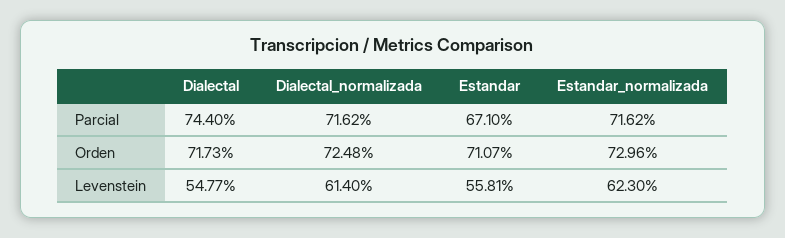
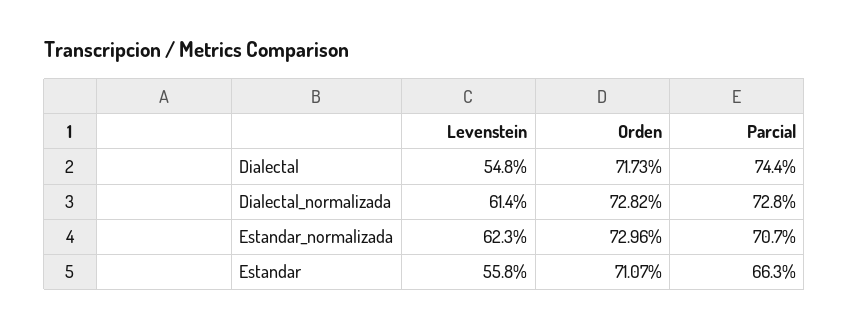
Dialectal_normalizada, Parcial: 71.62 -> 72.8
Estandar, Parcial: 67.1 -> 66.3
Estandar_normalizada, Parcial: 71.62 -> 70.7
Dialectal_normalizada, Orden: 72.48 -> 72.82

